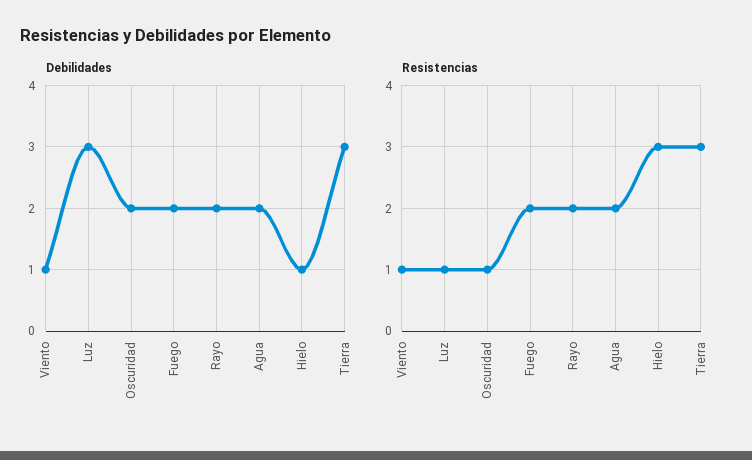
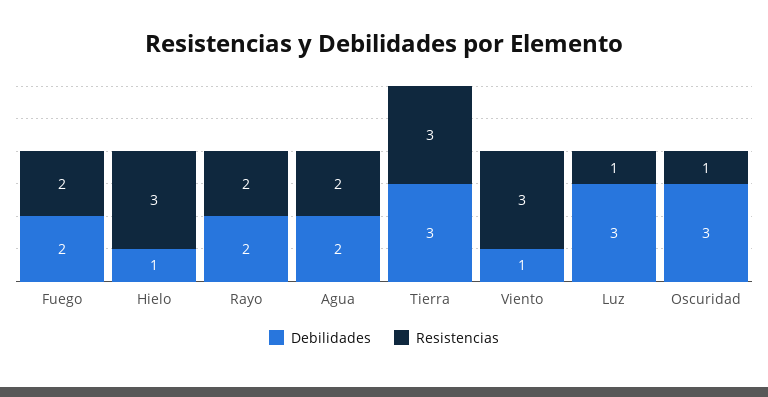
Debilidades, Oscuridad: 2 -> 3
Resistencias, Viento: 1 -> 3

